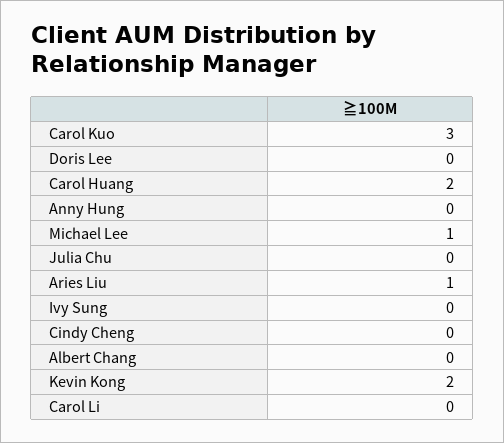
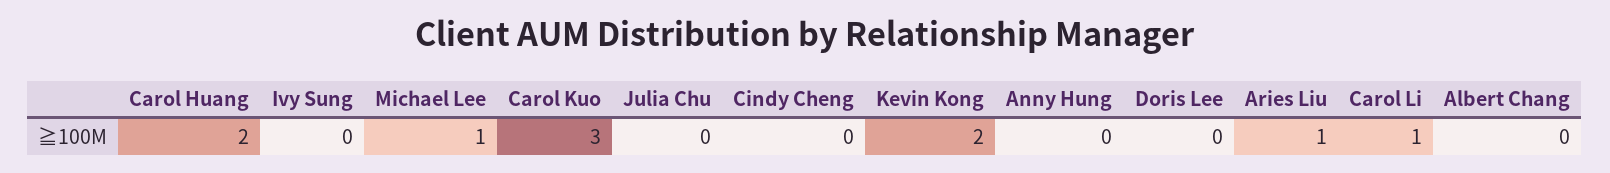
Carol Li: 0 -> 1

